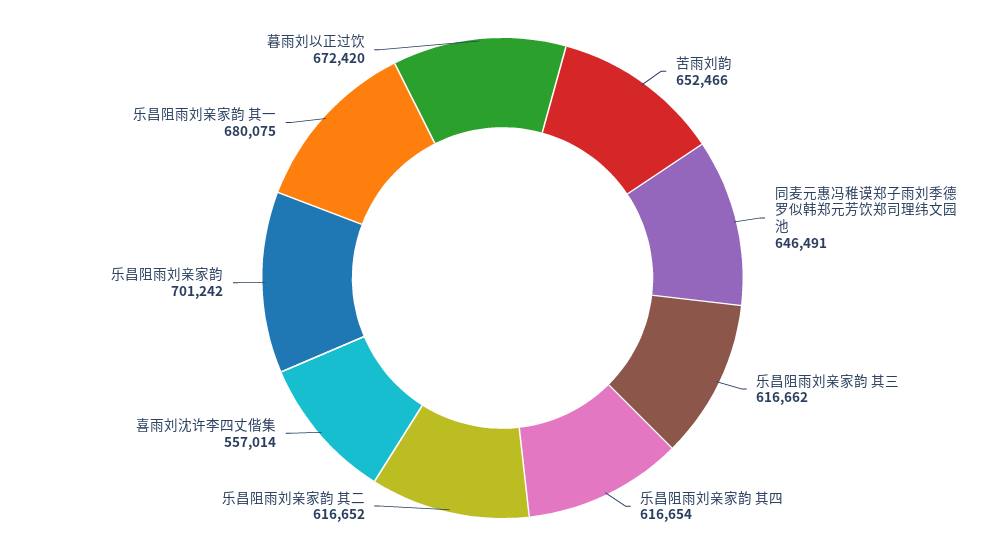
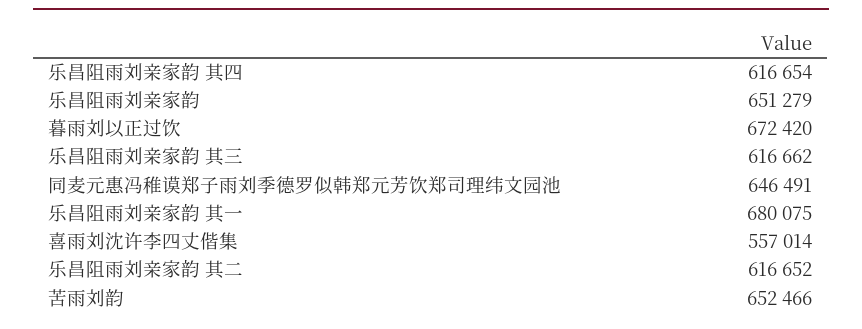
乐昌阻雨刘亲家韵: 701242 -> 651279

